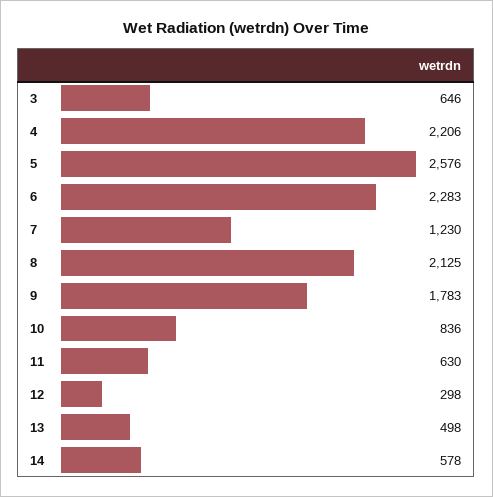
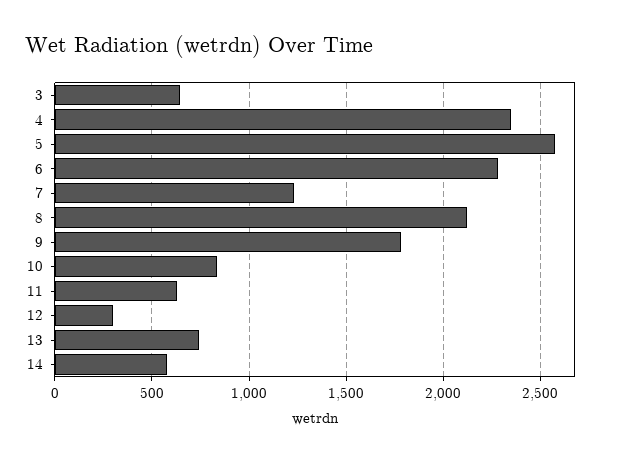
4: 2206 -> 2350
13: 498 -> 750

